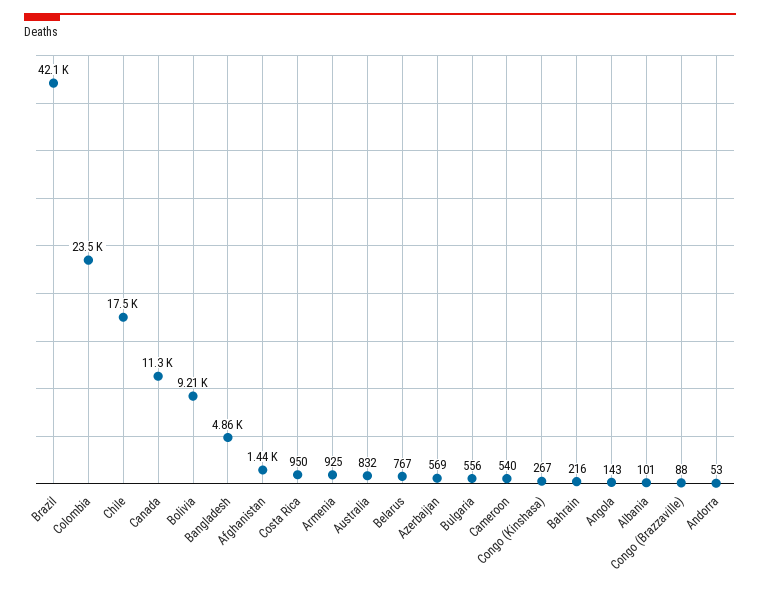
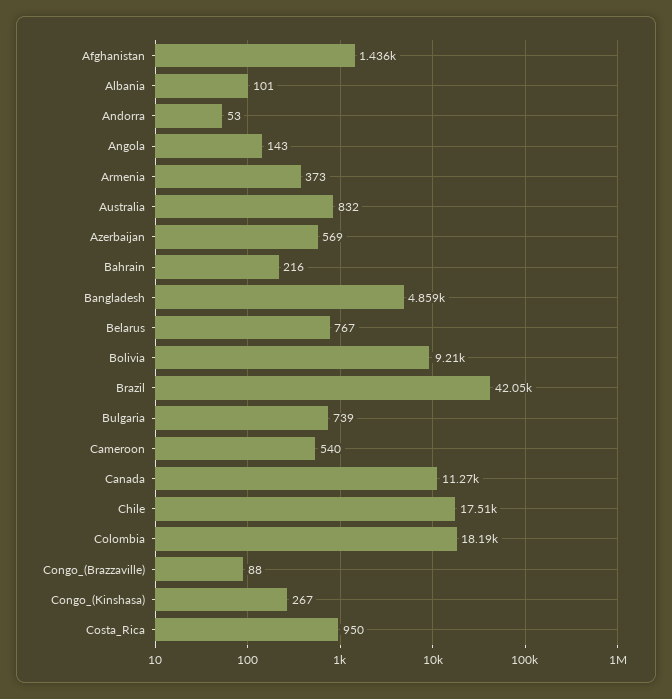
Colombia: 23500 -> 18190
Armenia: 925 -> 373
Bulgaria: 556 -> 739

